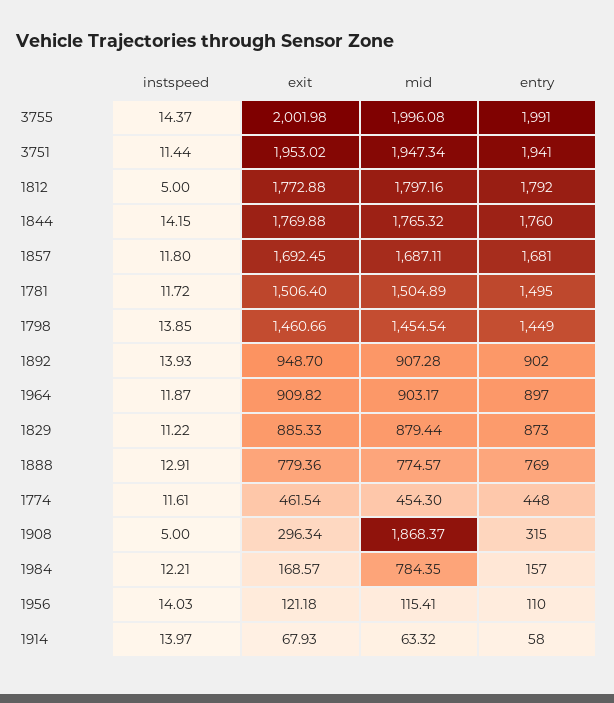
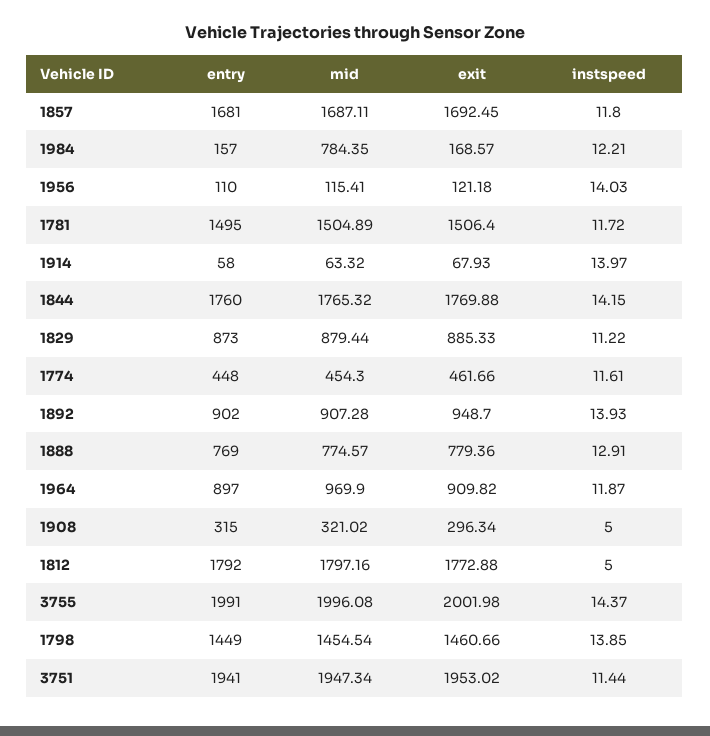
mid, 1964: 903.17 -> 969.9
exit, 1774: 461.54 -> 461.66
mid, 1908: 1868.37 -> 321.02

